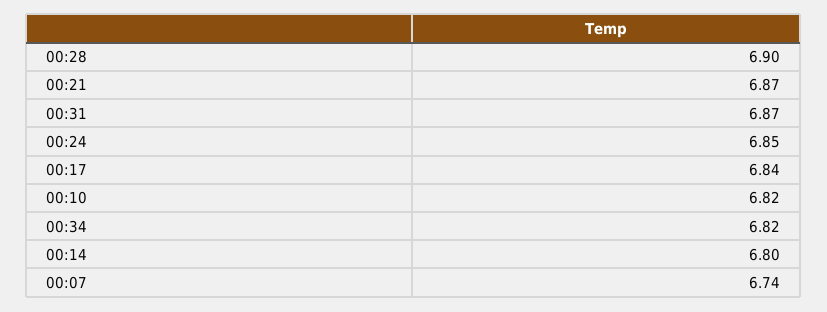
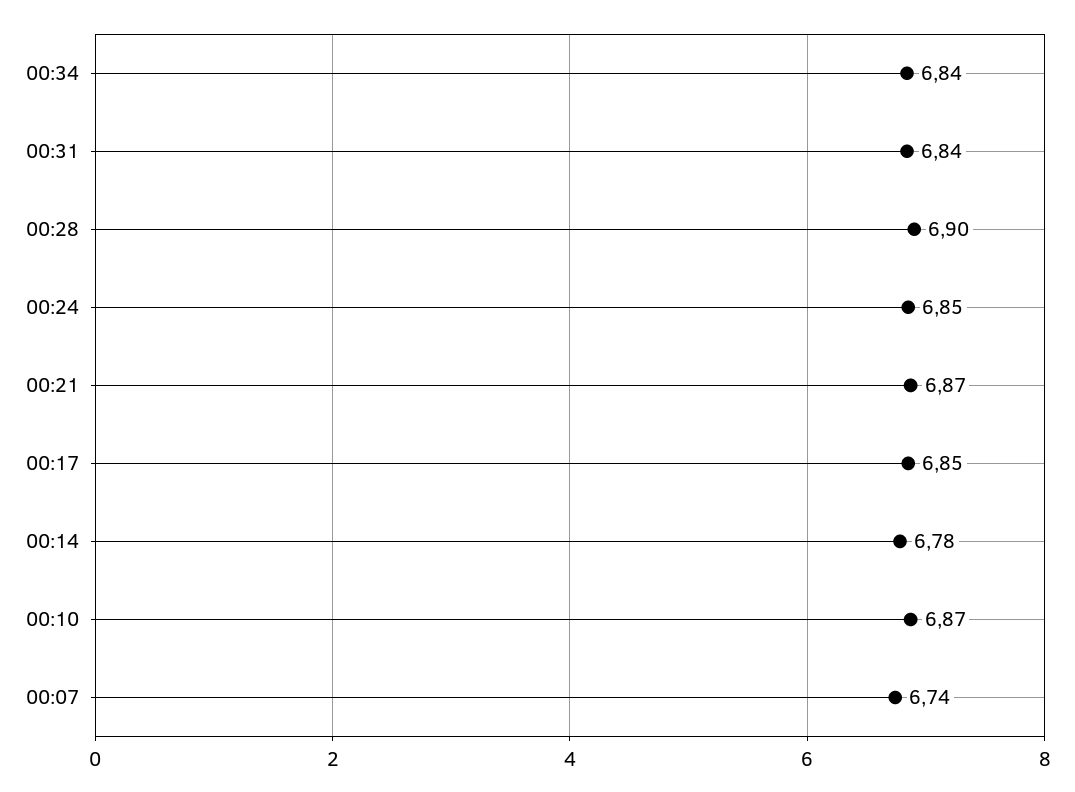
00:31: 6.87 -> 6.84
00:17: 6.84 -> 6.85
00:10: 6.82 -> 6.87
00:34: 6.82 -> 6.84
00:14: 6.8 -> 6.78

